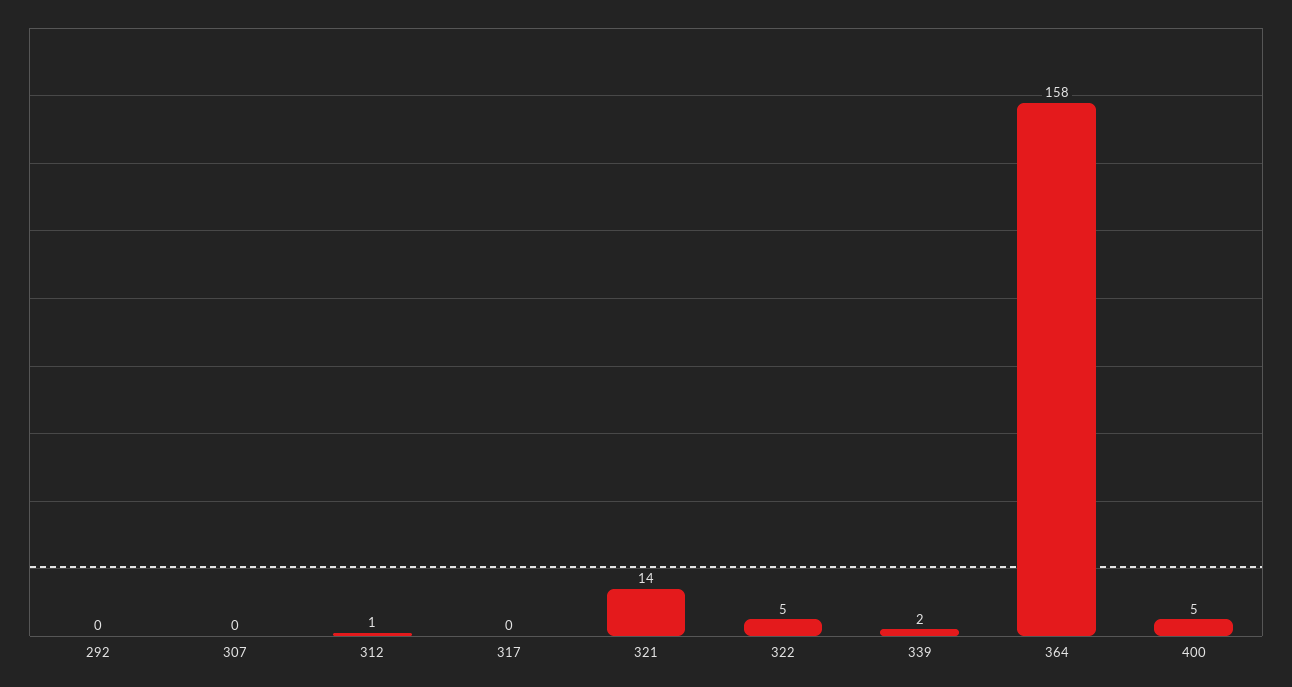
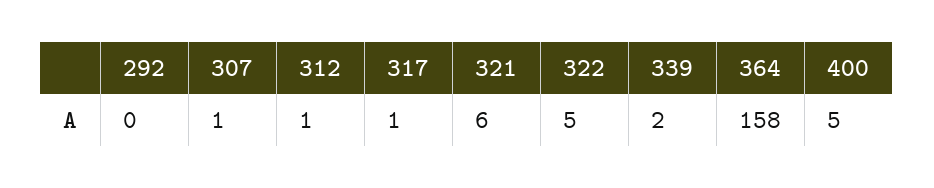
307: 0 -> 1
317: 0 -> 1
321: 14 -> 6

